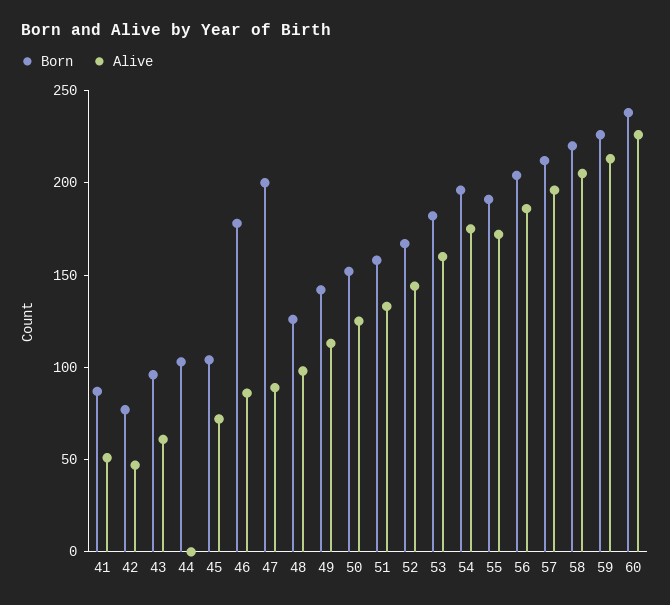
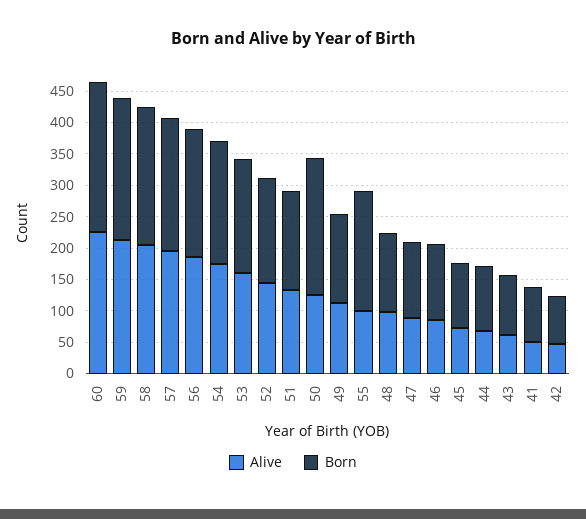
Alive, 44: 0 -> 75
Born, 46: 180 -> 125
Born, 47: 200 -> 125
Born, 50: 150 -> 225
Alive, 55: 170 -> 100

